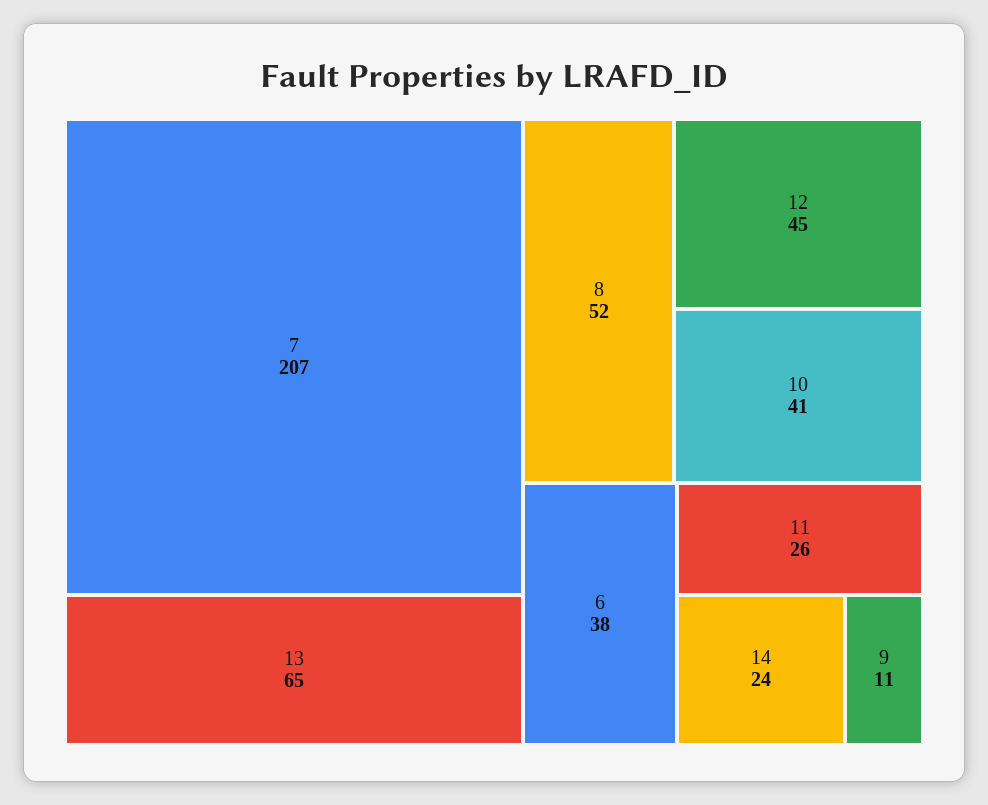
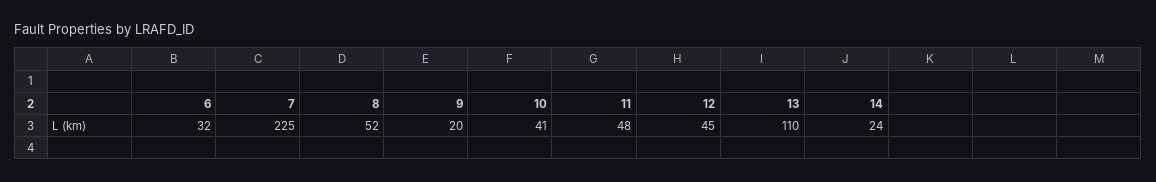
7: 207 -> 225
13: 65 -> 110
6: 38 -> 32
11: 26 -> 48
9: 11 -> 20

